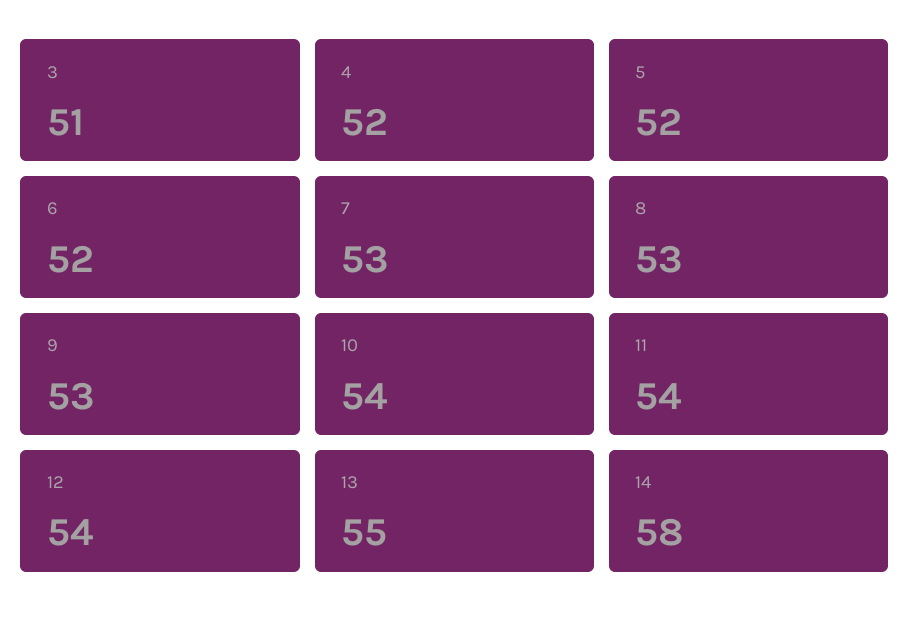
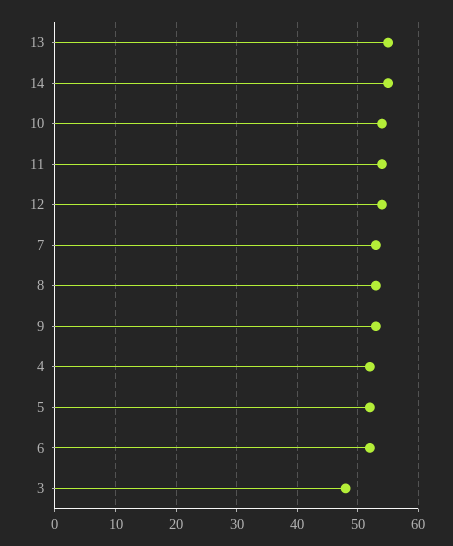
3: 51 -> 48
14: 58 -> 55

